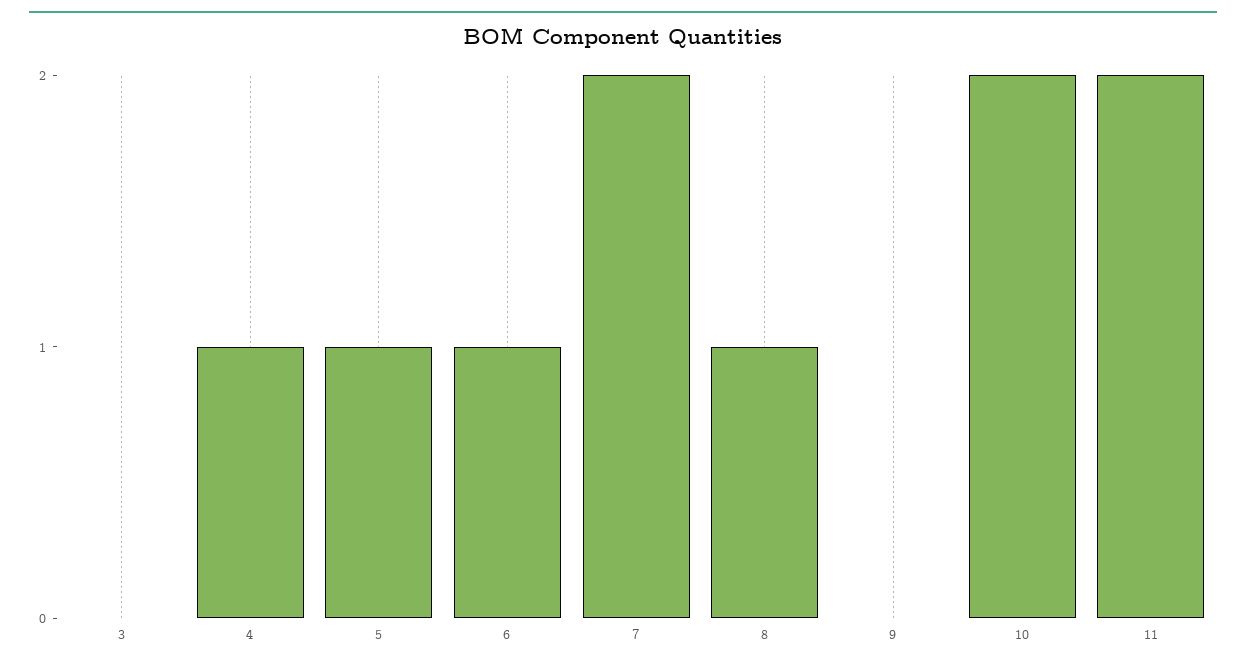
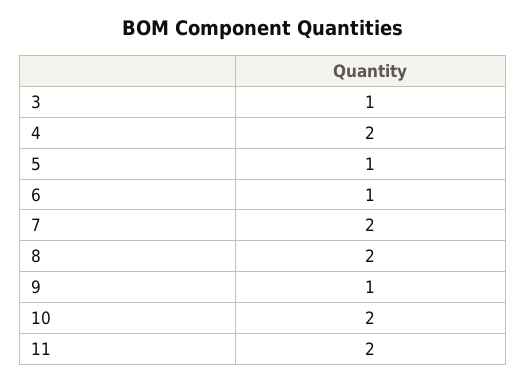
3: 0 -> 1
4: 1 -> 2
8: 1 -> 2
9: 0 -> 1

